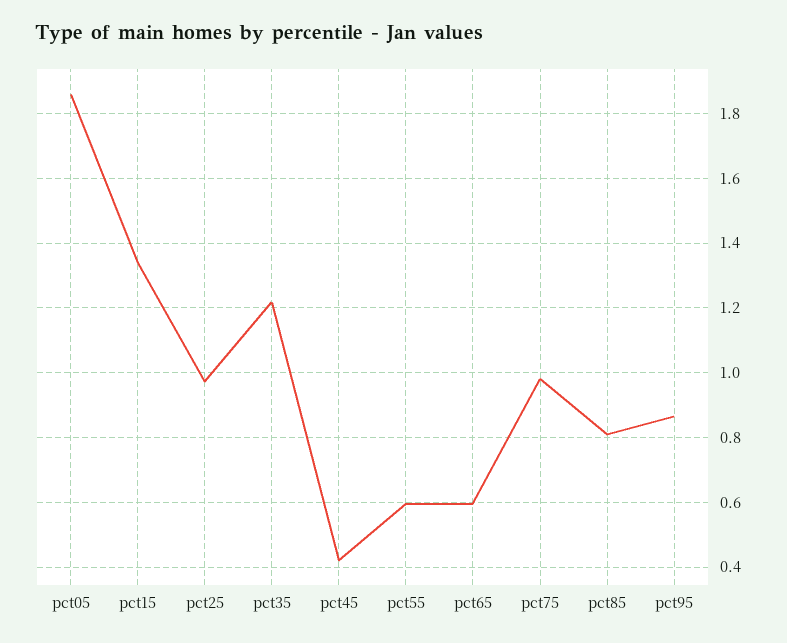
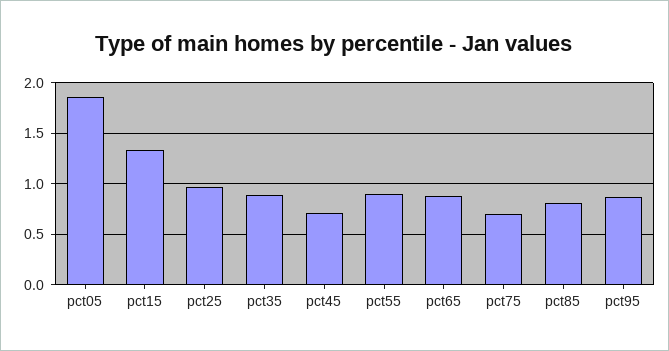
pct35: 1.22 -> 0.9
pct45: 0.42 -> 0.7
pct55: 0.6 -> 0.9
pct65: 0.6 -> 0.9
pct75: 0.98 -> 0.7

